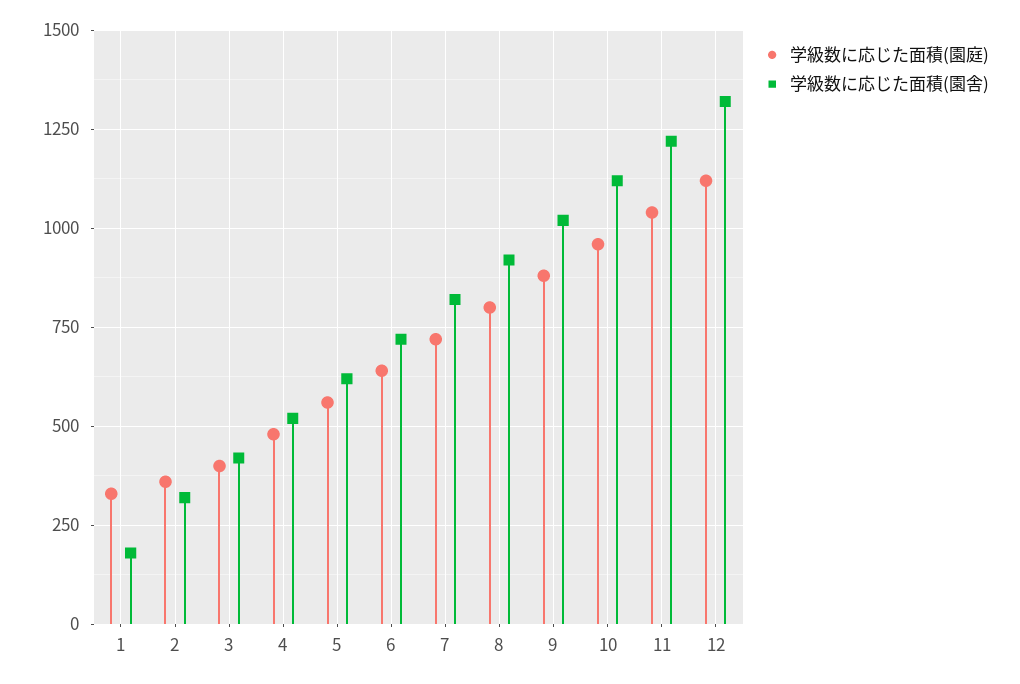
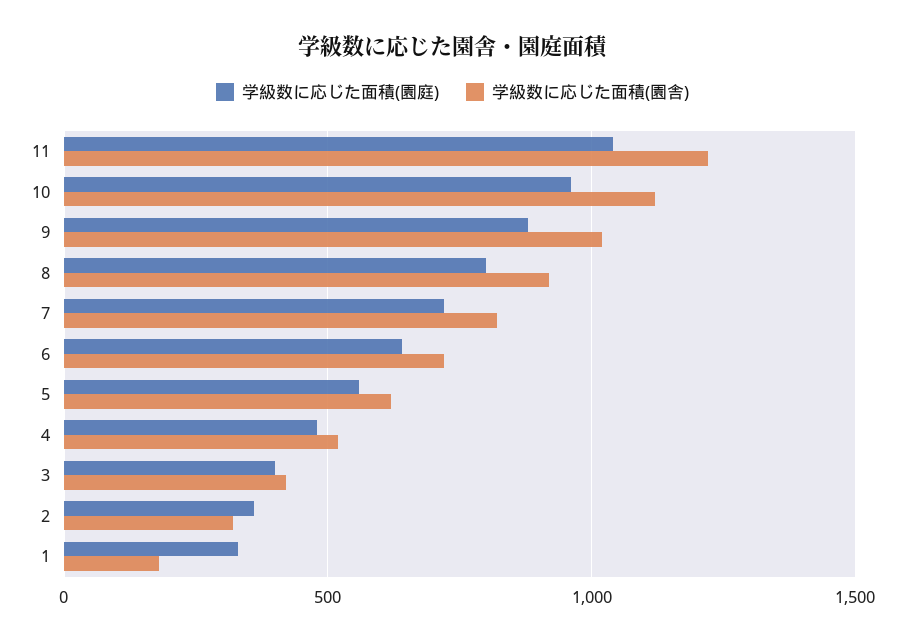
学級数に応じた面積(園庭), 12: 1125 -> none
学級数に応じた面積(園舎), 12: 1325 -> none

